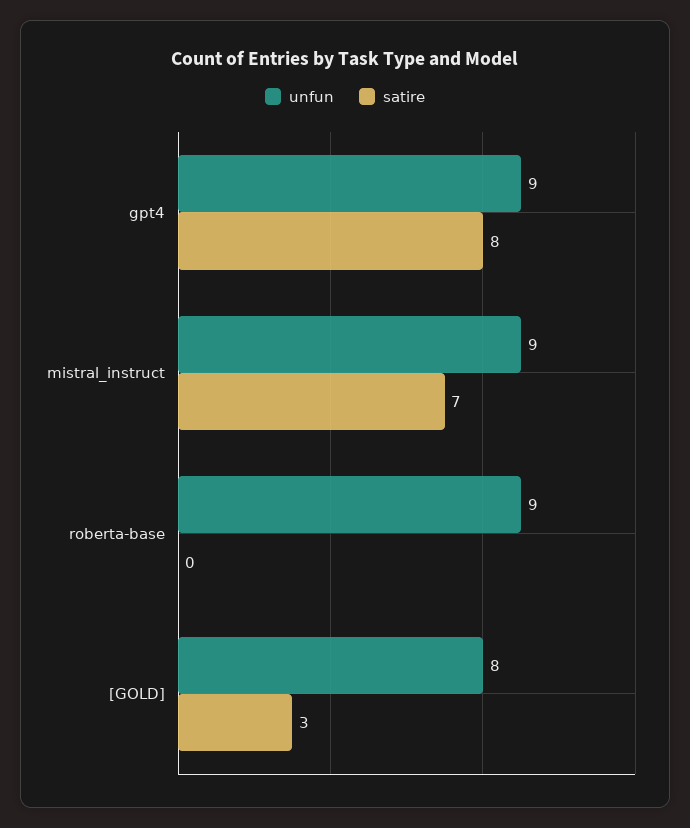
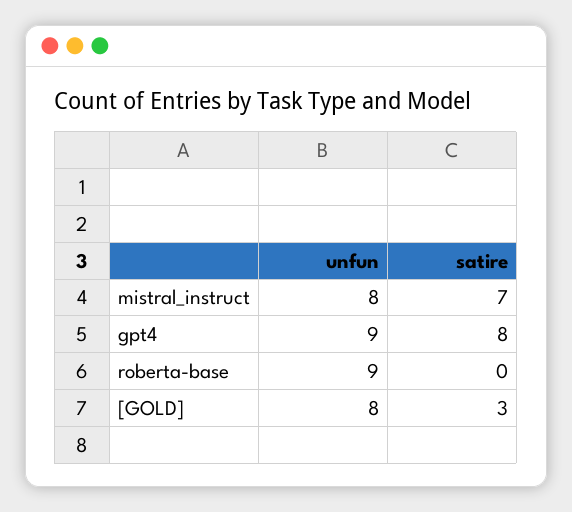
unfun, mistral_instruct: 9 -> 8

